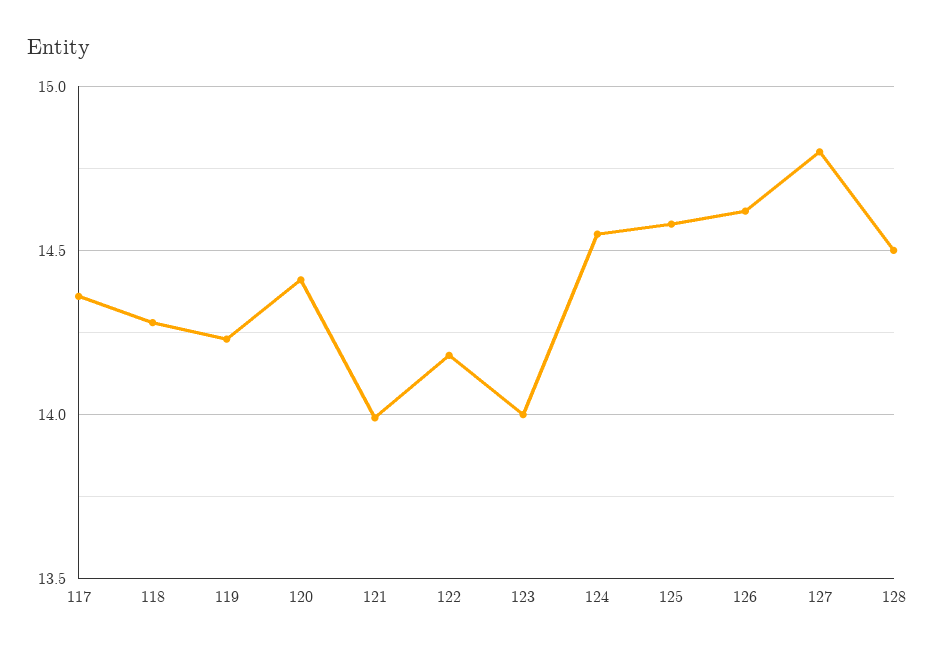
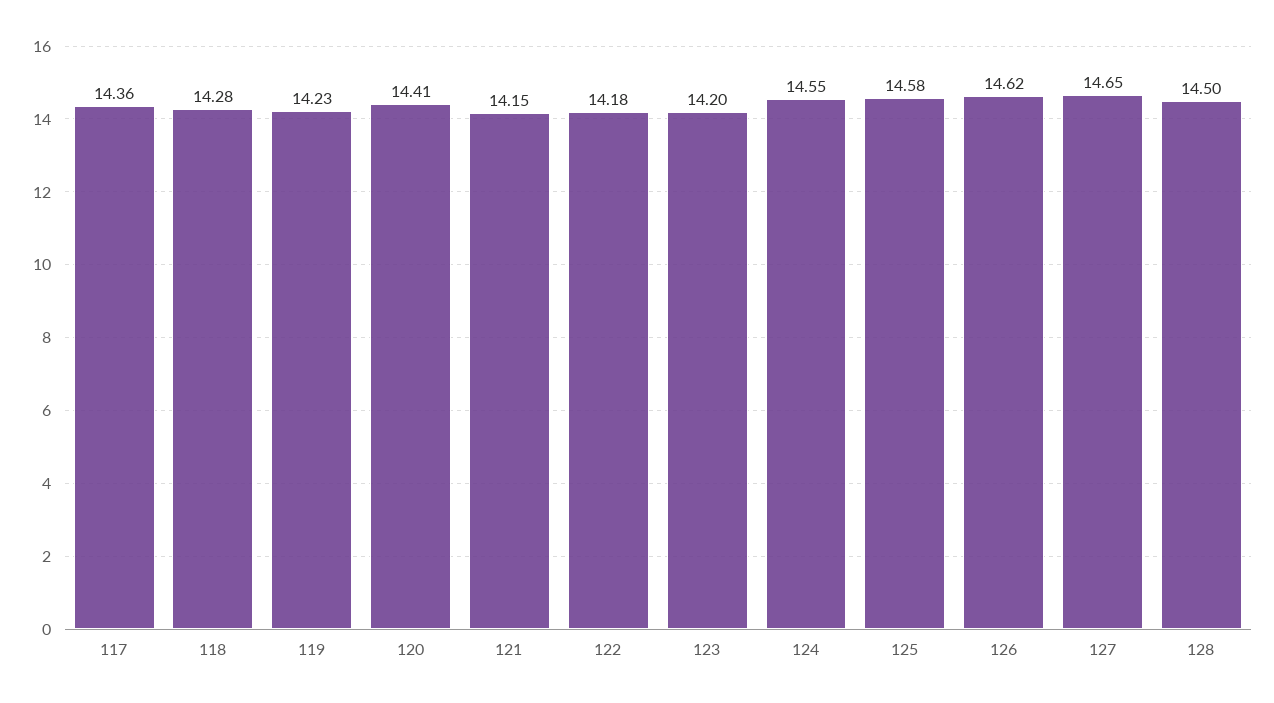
121: 14 -> 14.15
123: 14 -> 14.2
127: 14.8 -> 14.65

